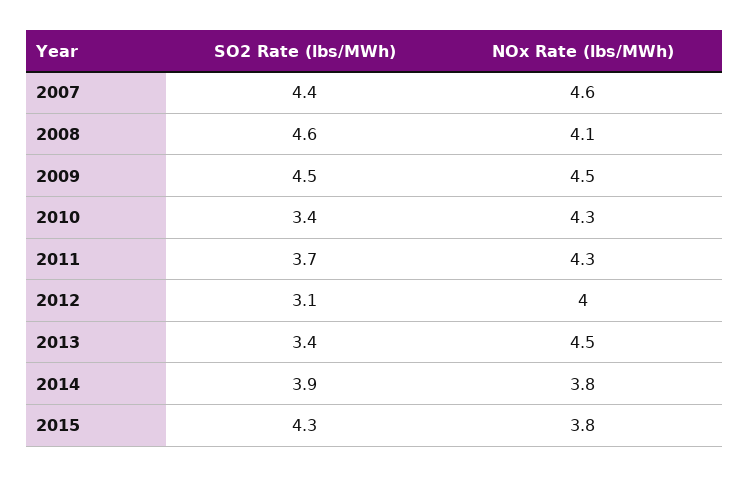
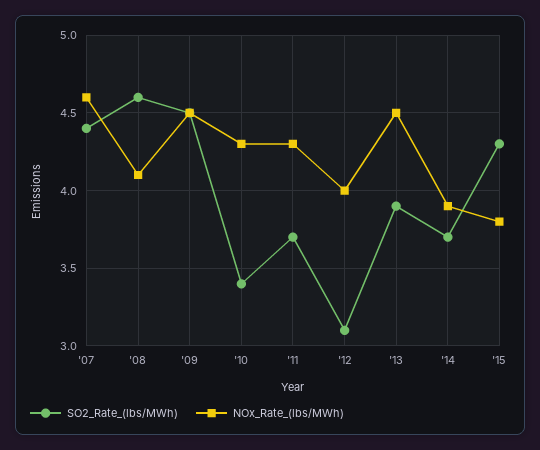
SO2 Rate (lbs/MWh), 2013: 3.4 -> 3.9
SO2 Rate (lbs/MWh), 2014: 3.9 -> 3.7
NOx Rate (lbs/MWh), 2014: 3.8 -> 3.9

